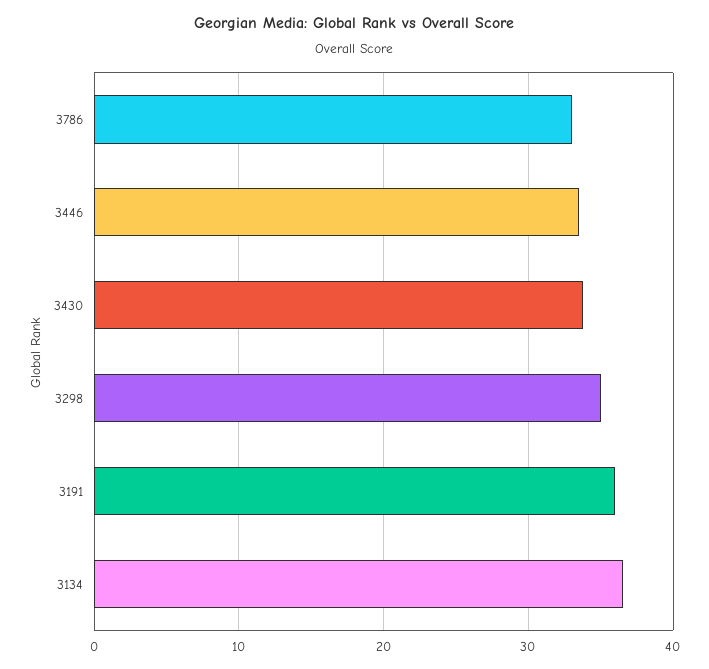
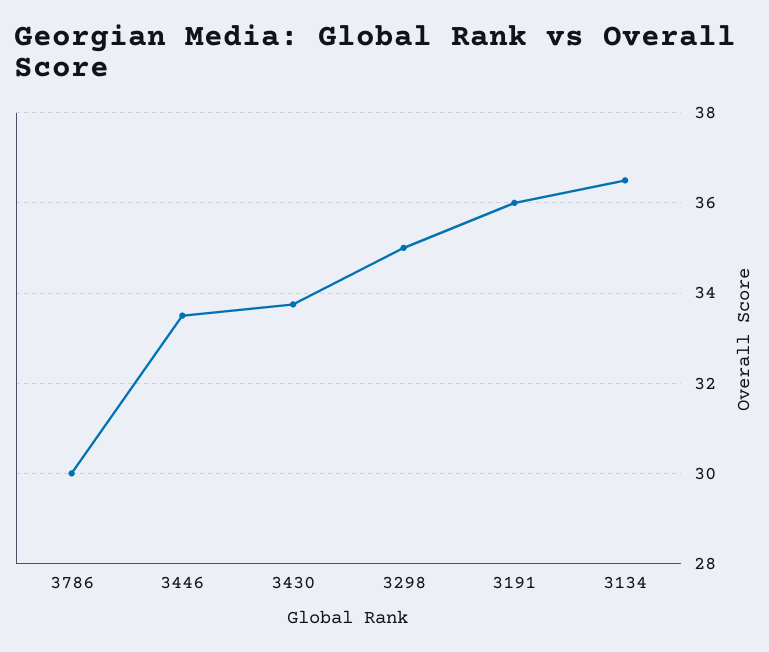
3786: 33 -> 30

